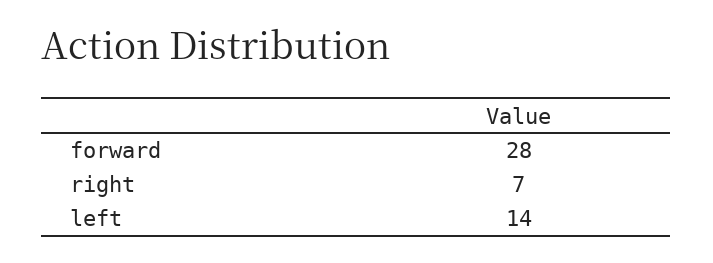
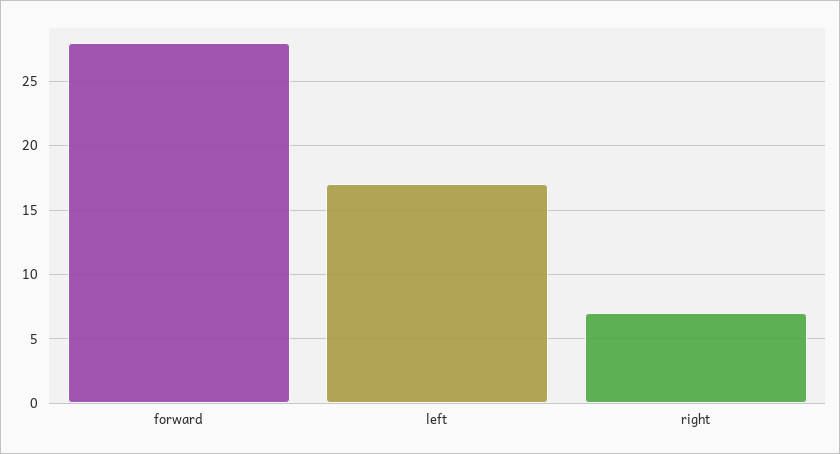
left: 14 -> 17

